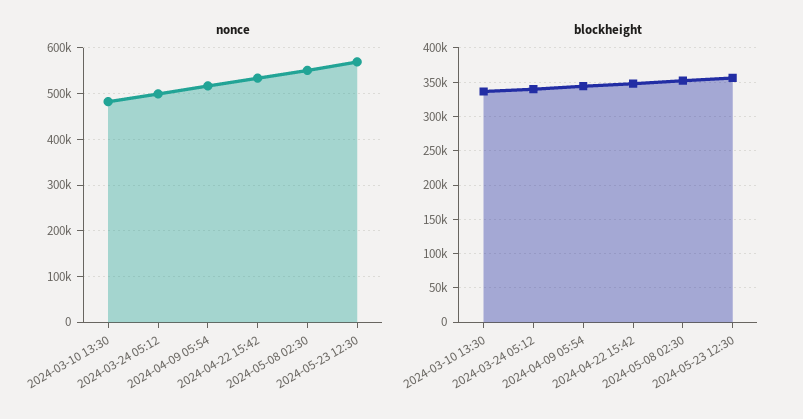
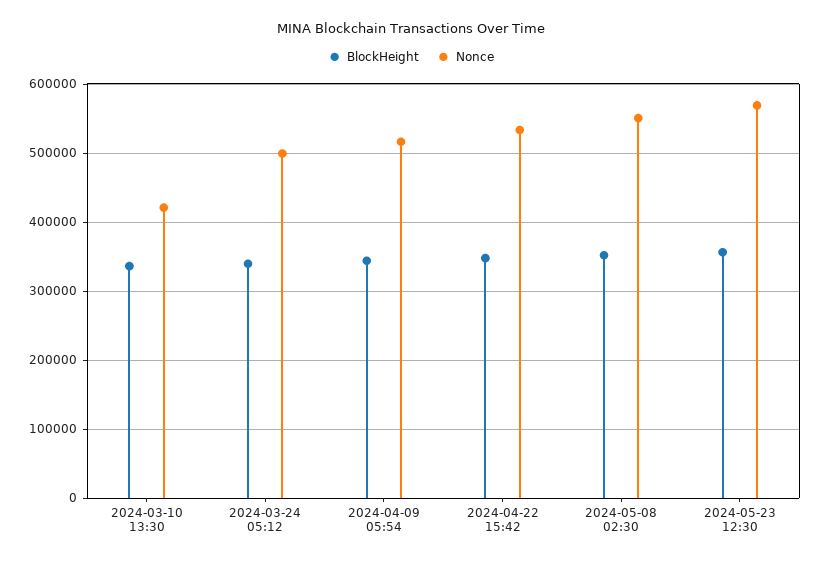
nonce, 2024-03-10 13:30: 480000 -> 420000

